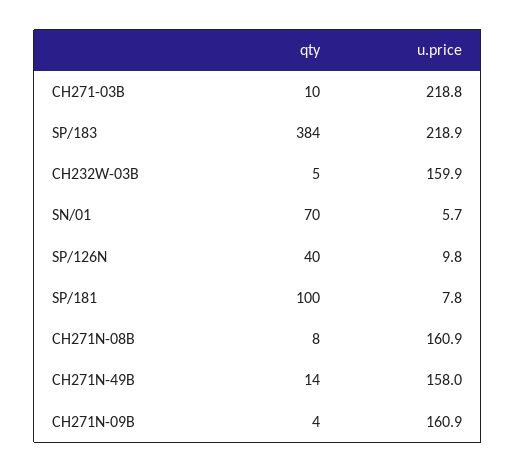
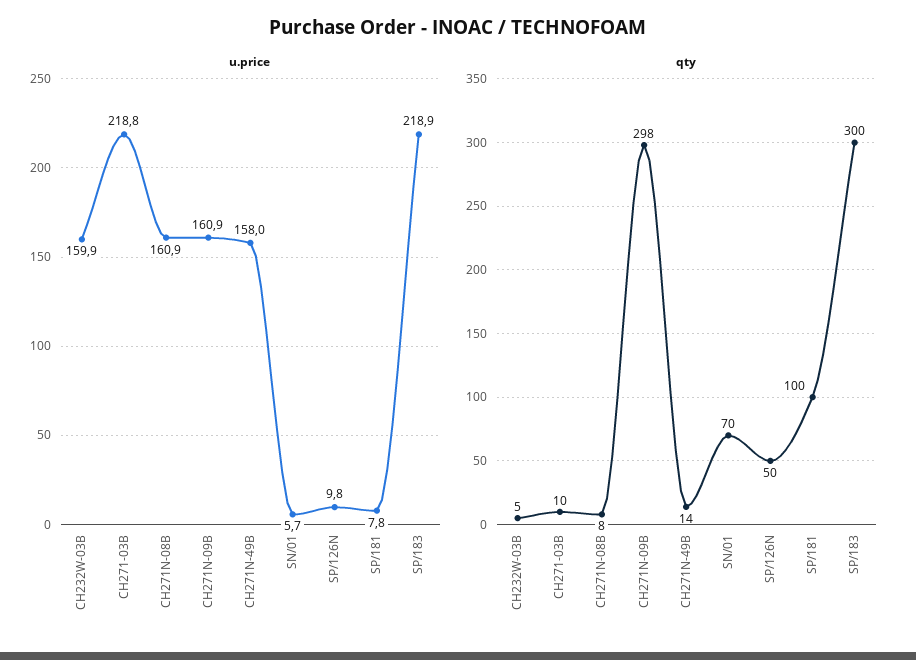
qty, SP/183: 384 -> 300
qty, SP/126N: 40 -> 50
qty, CH271N-09B: 4 -> 298

